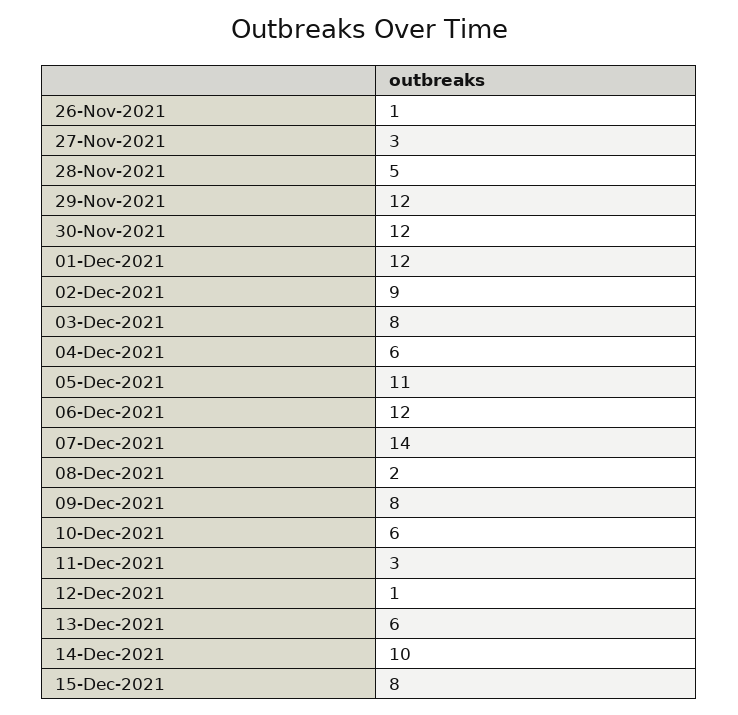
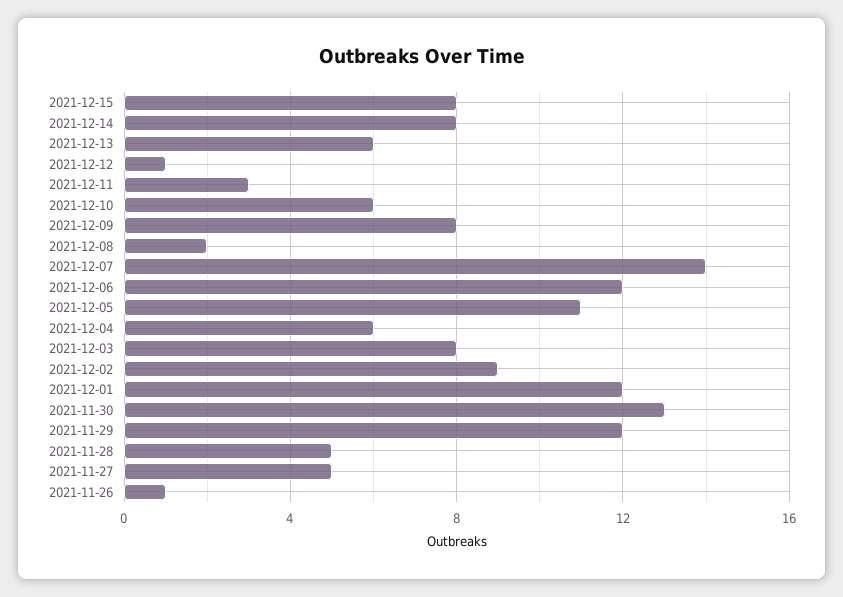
27-Nov-2021: 3 -> 5
30-Nov-2021: 12 -> 13
14-Dec-2021: 10 -> 8

